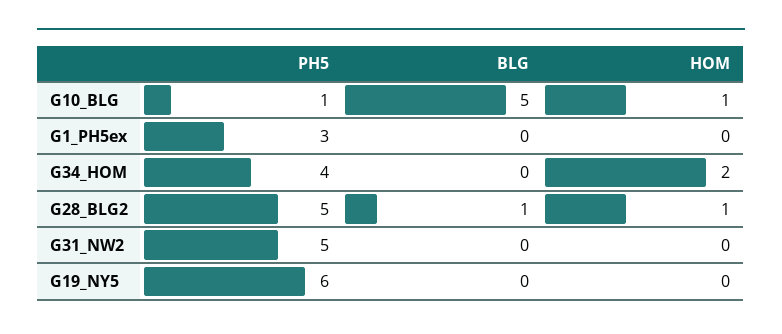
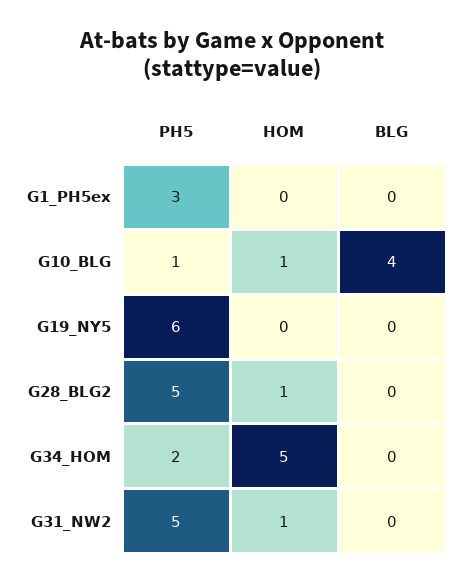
BLG, G10_BLG: 5 -> 4
PH5, G34_HOM: 4 -> 2
HOM, G34_HOM: 2 -> 5
BLG, G28_BLG2: 1 -> 0
HOM, G31_NW2: 0 -> 1

